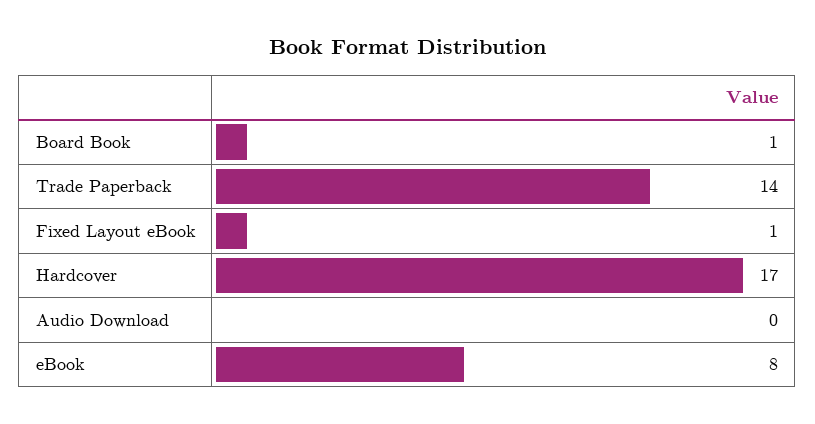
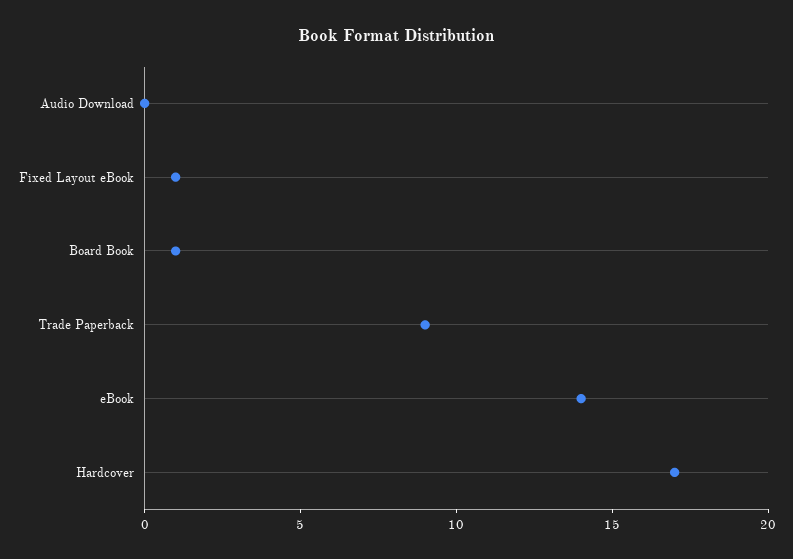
Trade Paperback: 14 -> 9
eBook: 8 -> 14

